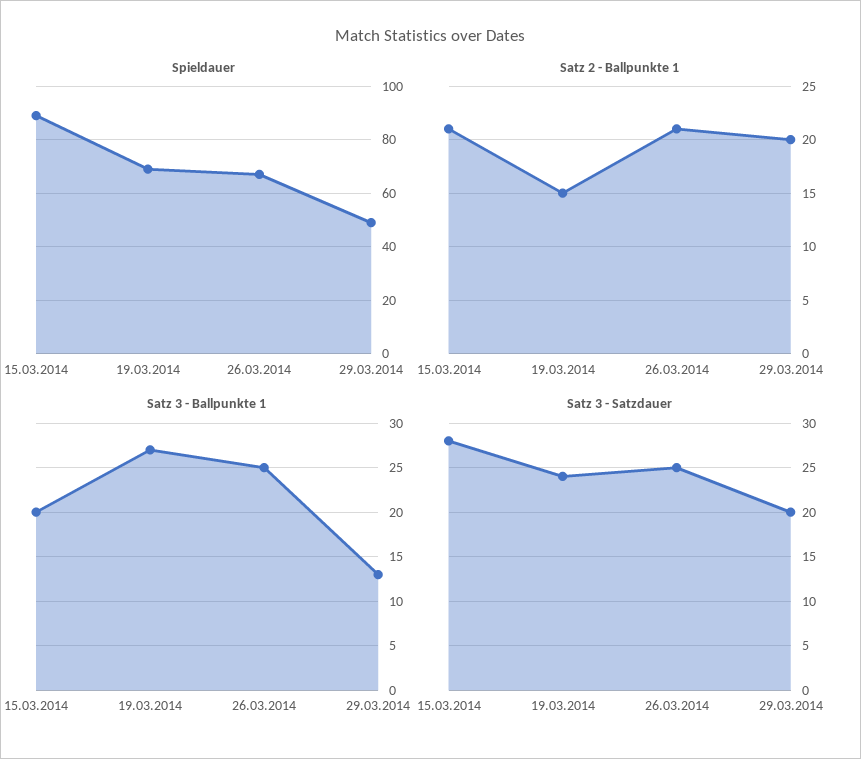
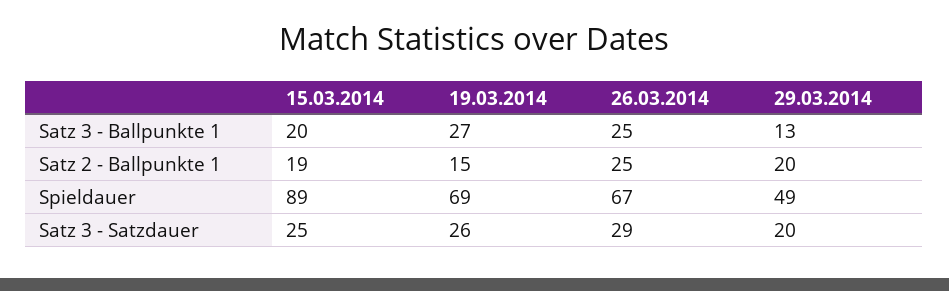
Satz 2 - Ballpunkte 1, 15.03.2014: 21 -> 19
Satz 2 - Ballpunkte 1, 26.03.2014: 21 -> 25
Satz 3 - Satzdauer, 15.03.2014: 28 -> 25
Satz 3 - Satzdauer, 19.03.2014: 24 -> 26
Satz 3 - Satzdauer, 26.03.2014: 25 -> 29

